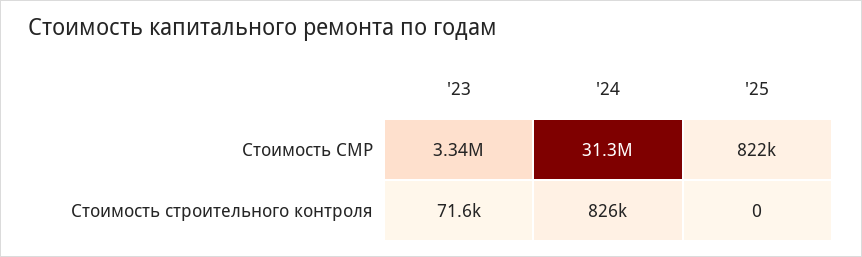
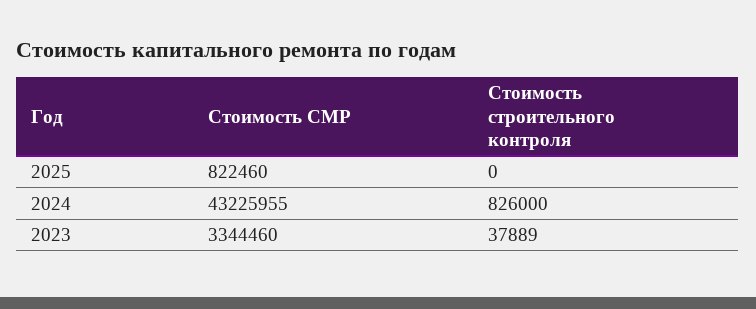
'24, Стоимость СМР: 31300000 -> 43225955
'23, Стоимость строительного контроля: 71600 -> 37889

